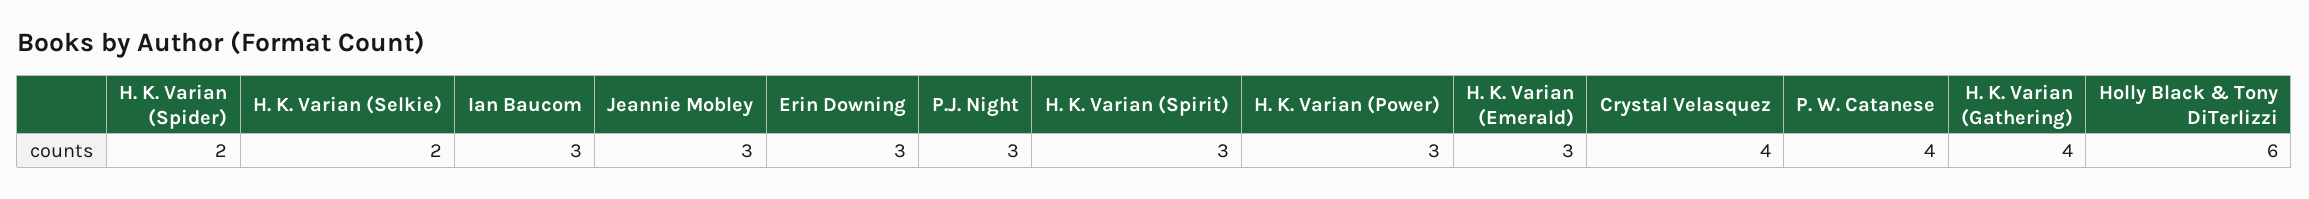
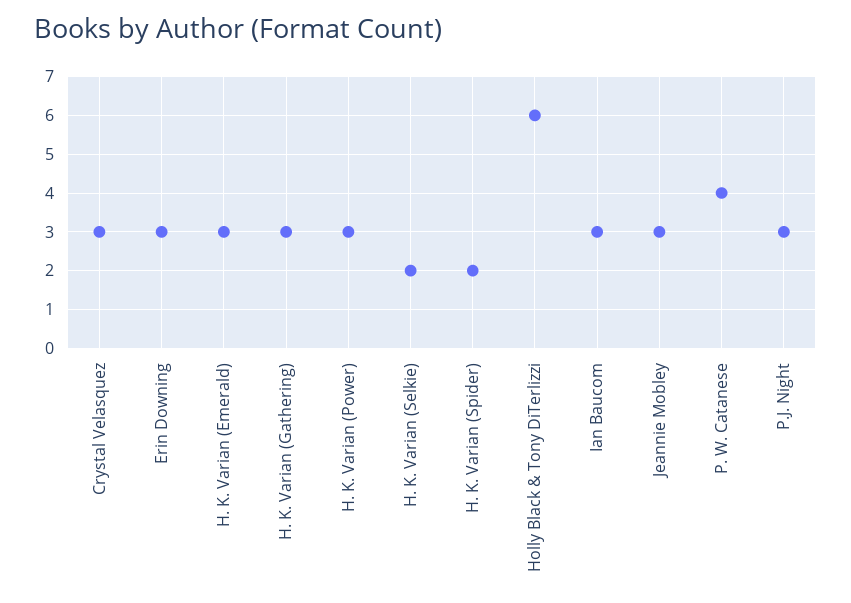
H. K. Varian (Spirit): 3 -> none
Crystal Velasquez: 4 -> 3
H. K. Varian (Gathering): 4 -> 3

